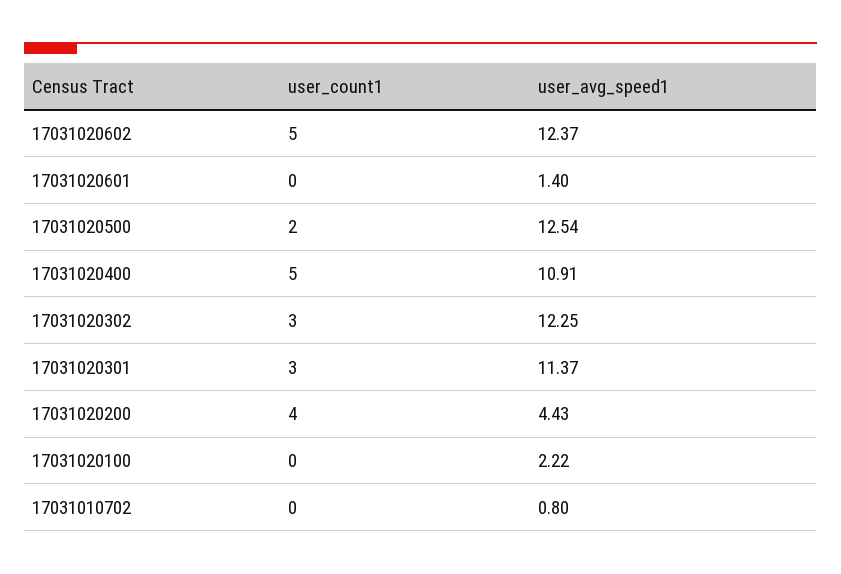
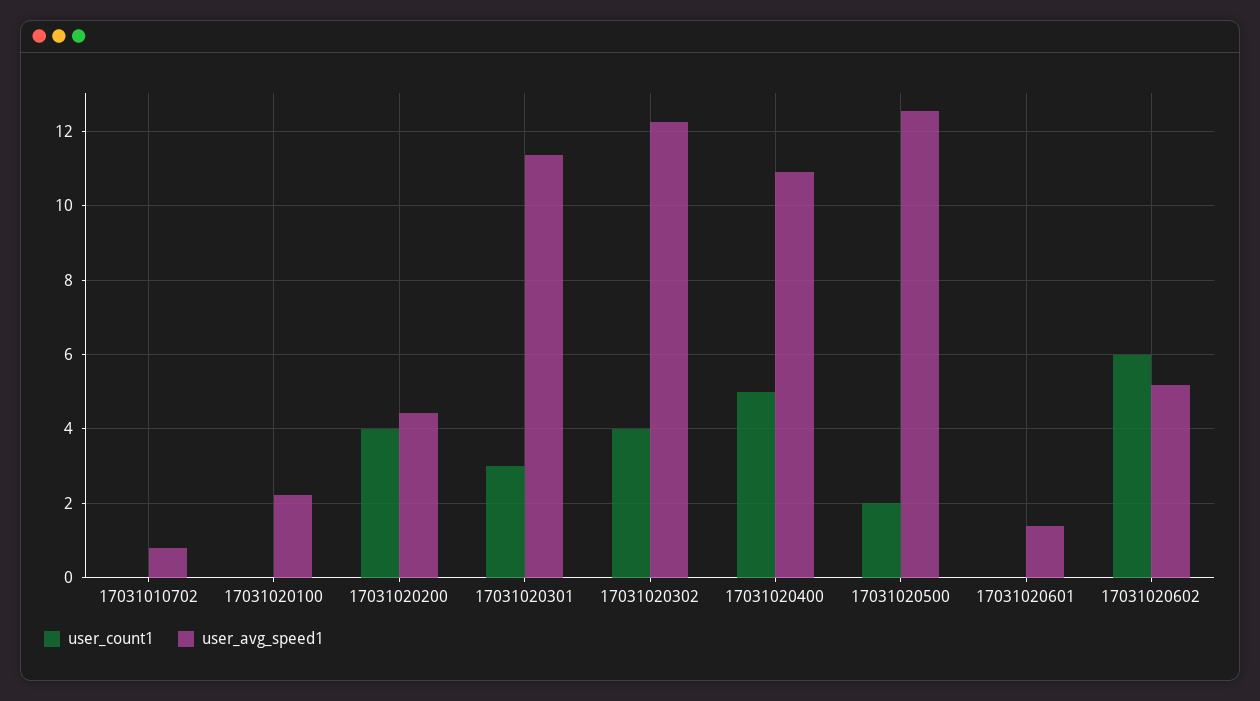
user_count1, 17031020602: 5 -> 6
user_avg_speed1, 17031020602: 12.37 -> 5.2
user_count1, 17031020302: 3 -> 4

